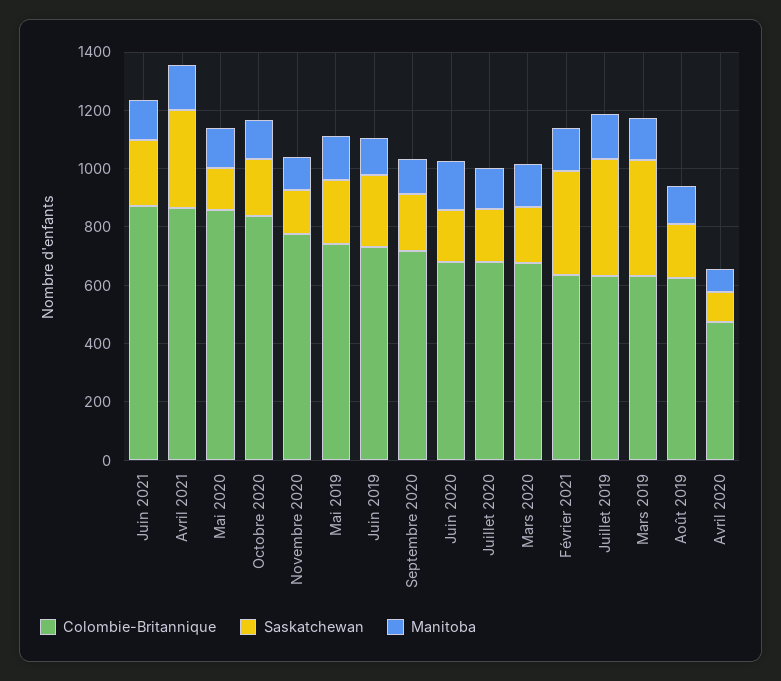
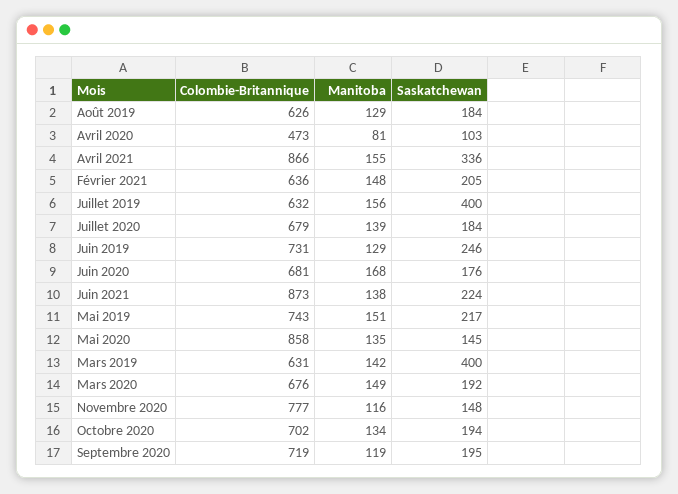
Colombie-Britannique, Octobre 2020: 850 -> 702
Saskatchewan, Février 2021: 350 -> 205

